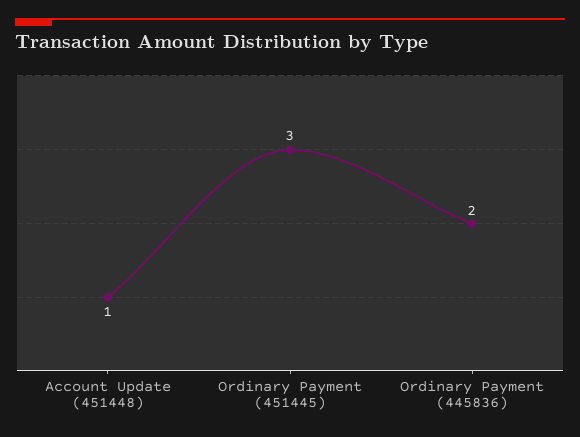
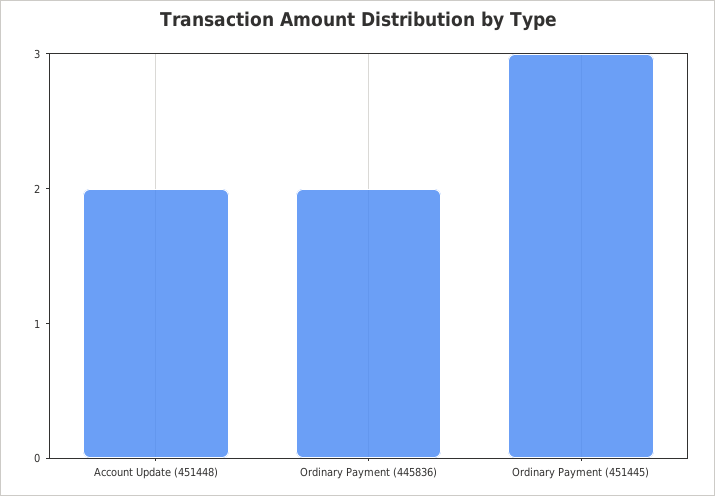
Account Update (451448): 1 -> 2

